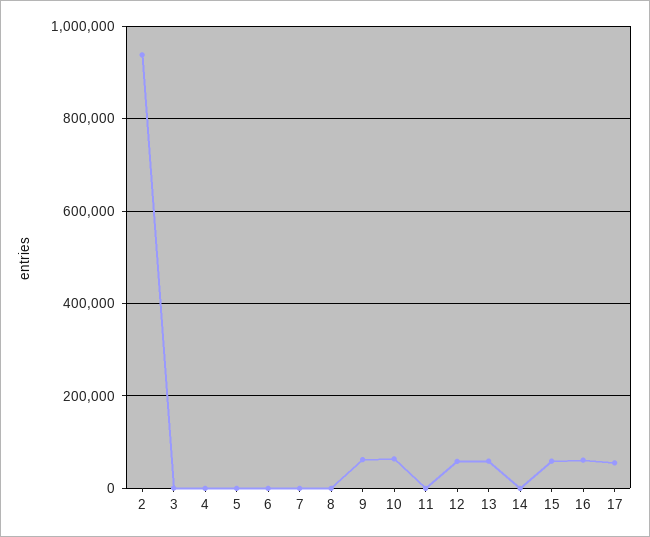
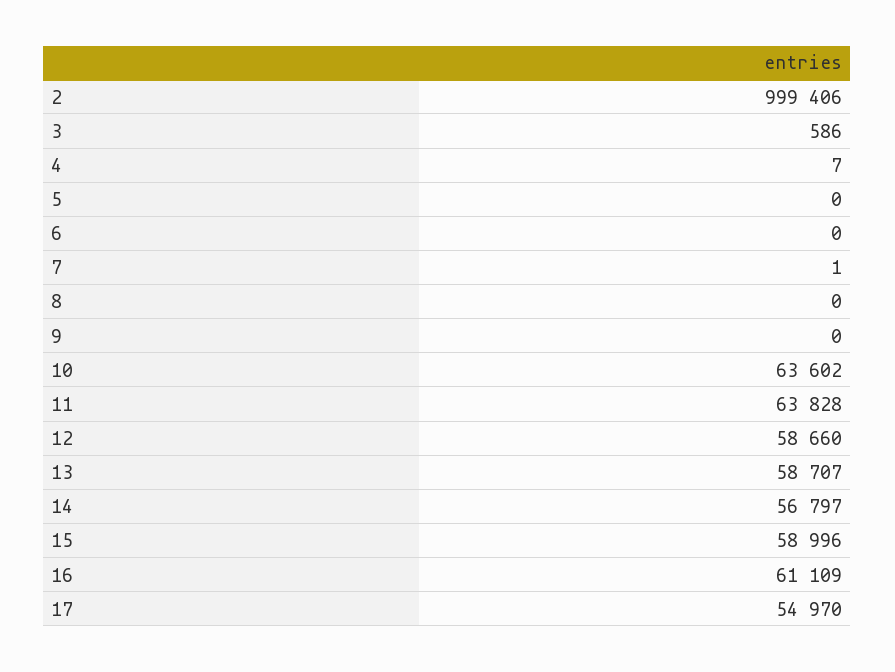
2: 940000 -> 999406
9: 60000 -> 0
11: 0 -> 63828
14: 0 -> 56797

